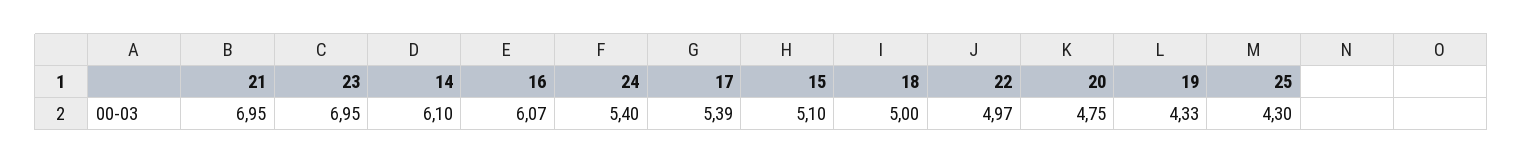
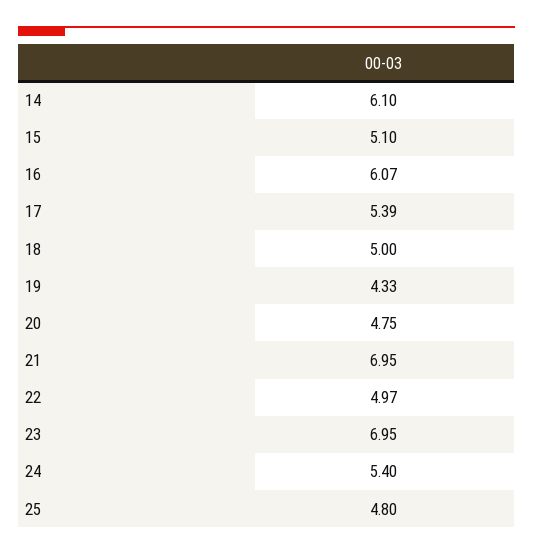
25: 4.3 -> 4.8

